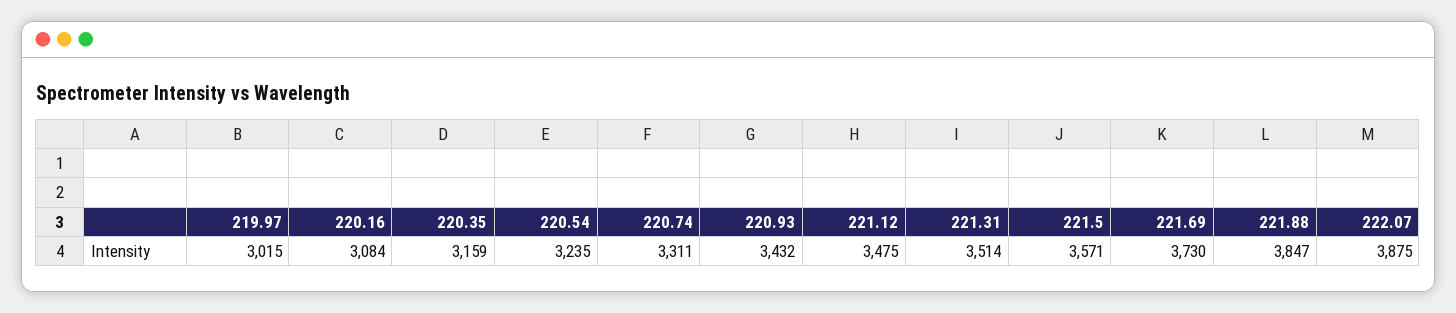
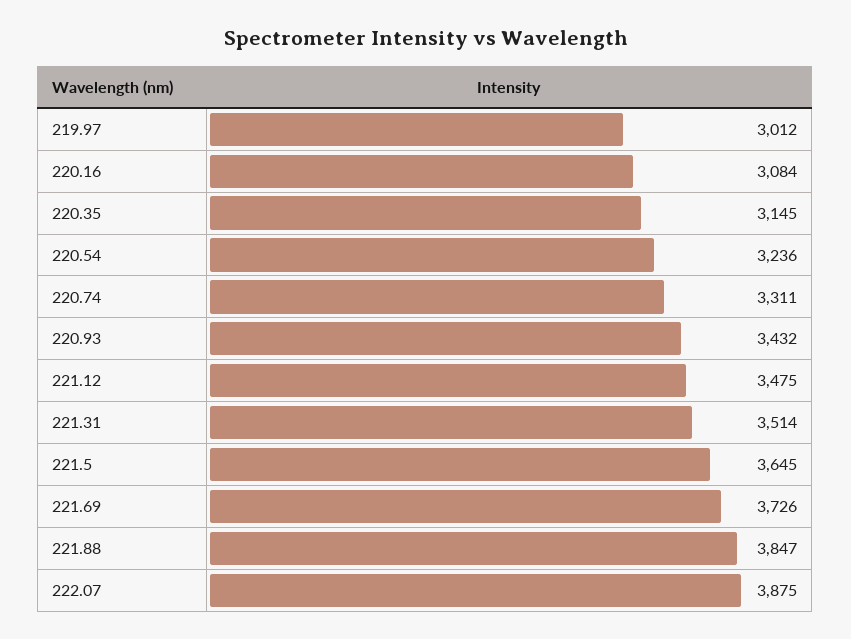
219.97: 3015 -> 3012
220.35: 3159 -> 3145
220.54: 3235 -> 3236
221.5: 3571 -> 3645
221.69: 3730 -> 3726

